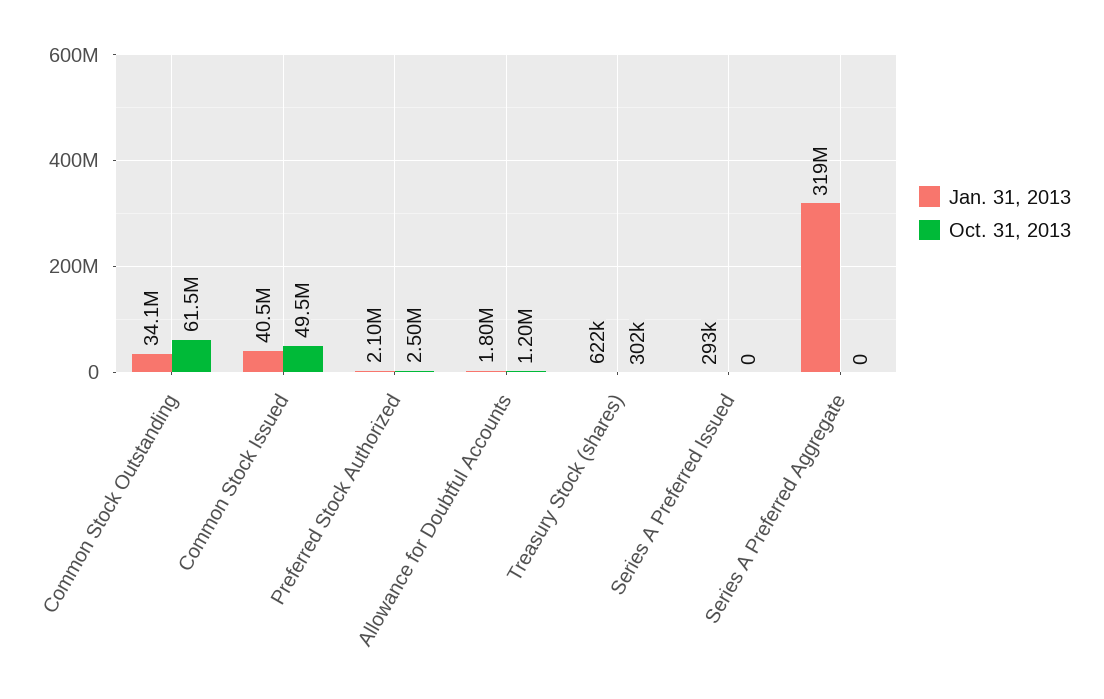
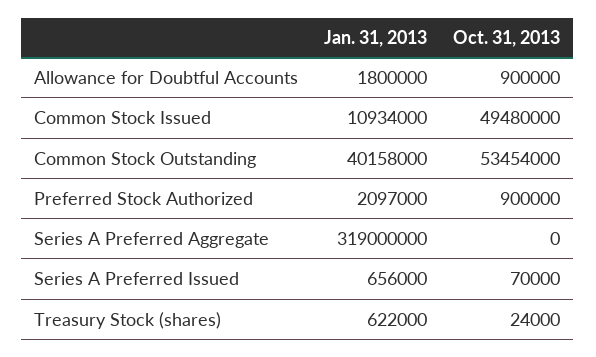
Jan. 31, 2013, Common Stock Outstanding: 34100000 -> 40158000
Oct. 31, 2013, Common Stock Outstanding: 61500000 -> 53454000
Jan. 31, 2013, Common Stock Issued: 40500000 -> 10934000
Oct. 31, 2013, Preferred Stock Authorized: 2500000 -> 900000
Oct. 31, 2013, Allowance for Doubtful Accounts: 1200000 -> 900000
Oct. 31, 2013, Treasury Stock (shares): 302000 -> 24000
Jan. 31, 2013, Series A Preferred Issued: 293000 -> 656000
Oct. 31, 2013, Series A Preferred Issued: 0 -> 70000

